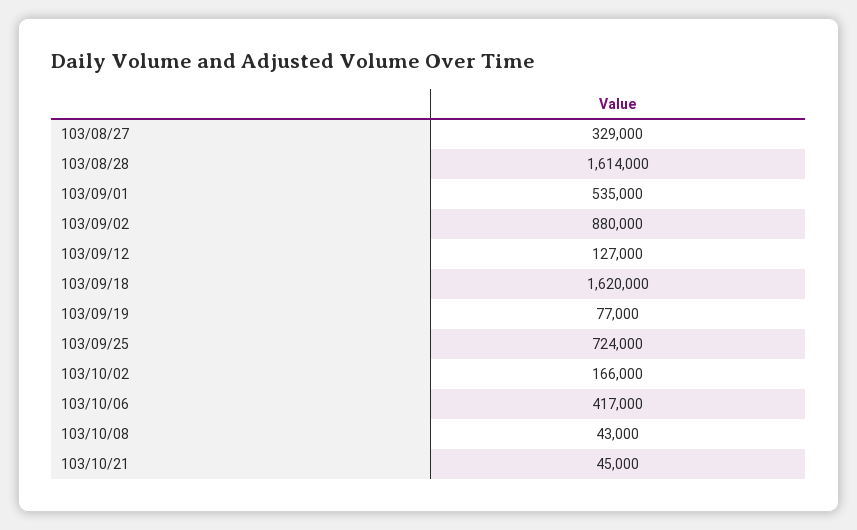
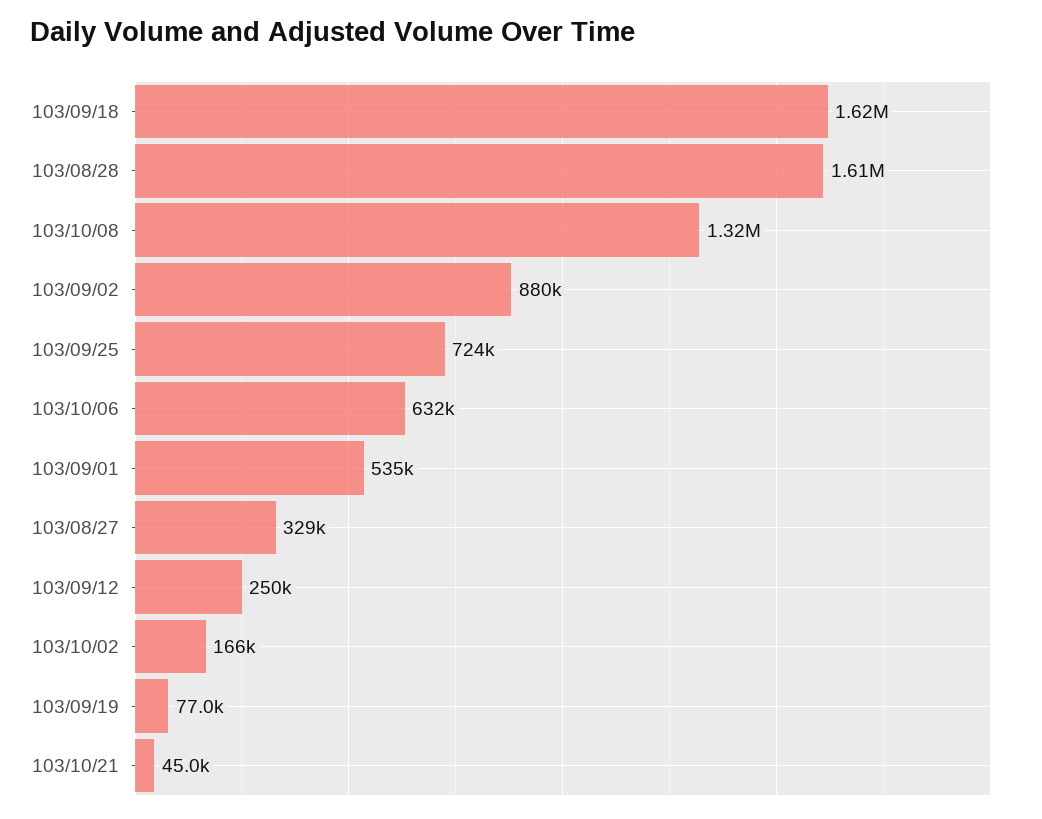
103/09/12: 127000 -> 250000
103/10/06: 417000 -> 632000
103/10/08: 43000 -> 1320000

